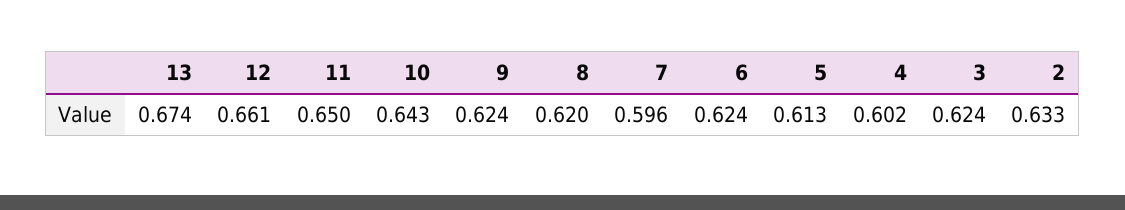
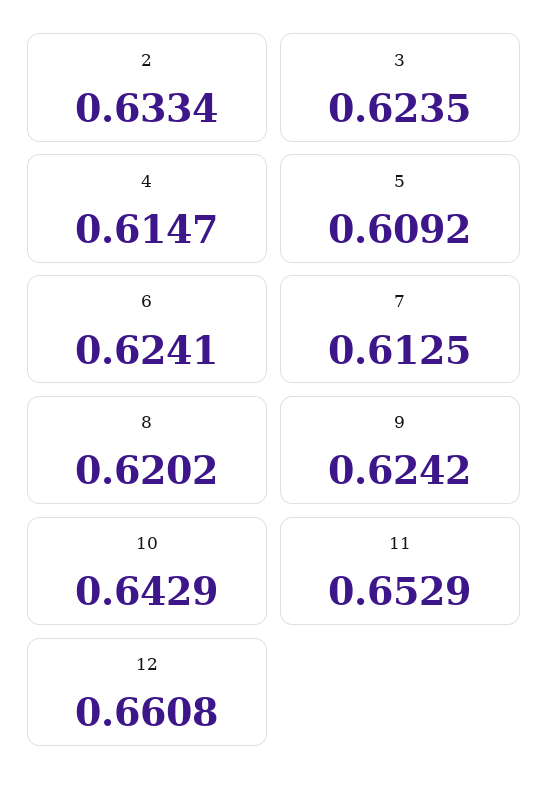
13: 0.674 -> none
11: 0.65 -> 0.6529
7: 0.596 -> 0.6125
5: 0.613 -> 0.6092
4: 0.602 -> 0.6147

